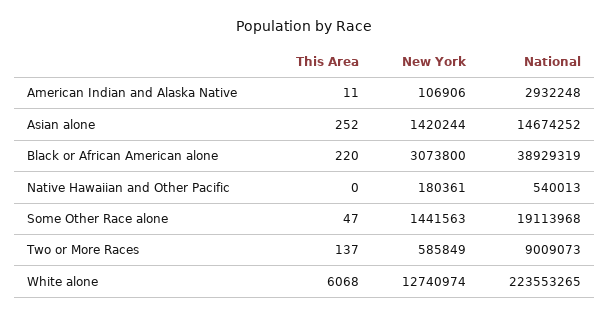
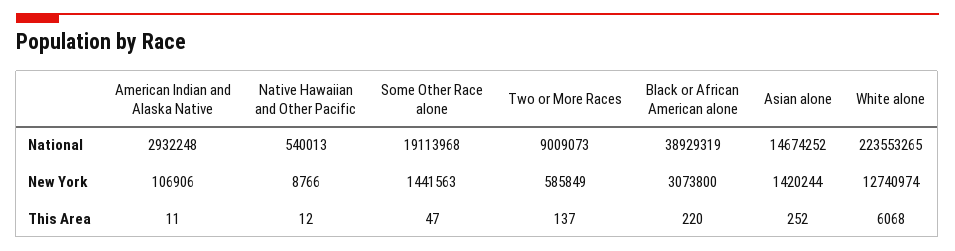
This Area, Native Hawaiian and Other Pacific: 0 -> 12
New York, Native Hawaiian and Other Pacific: 180361 -> 8766

